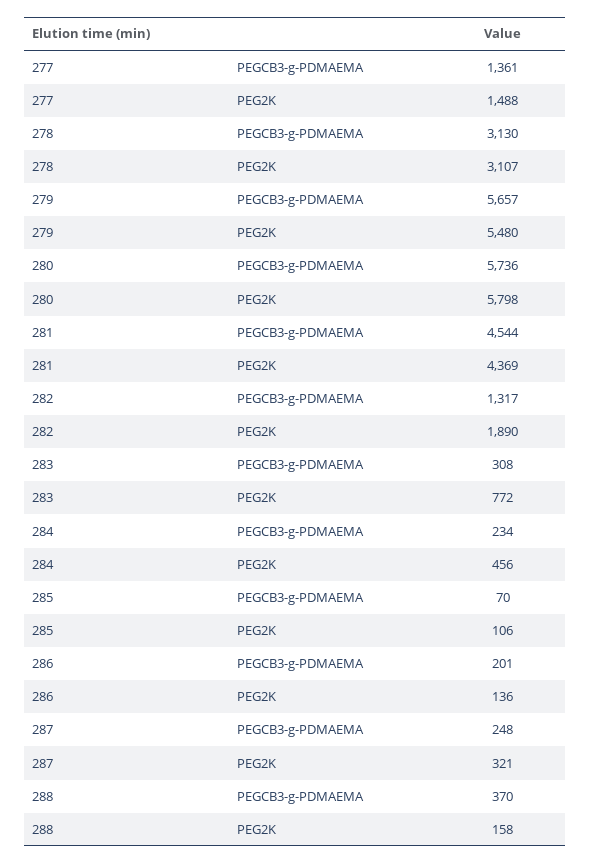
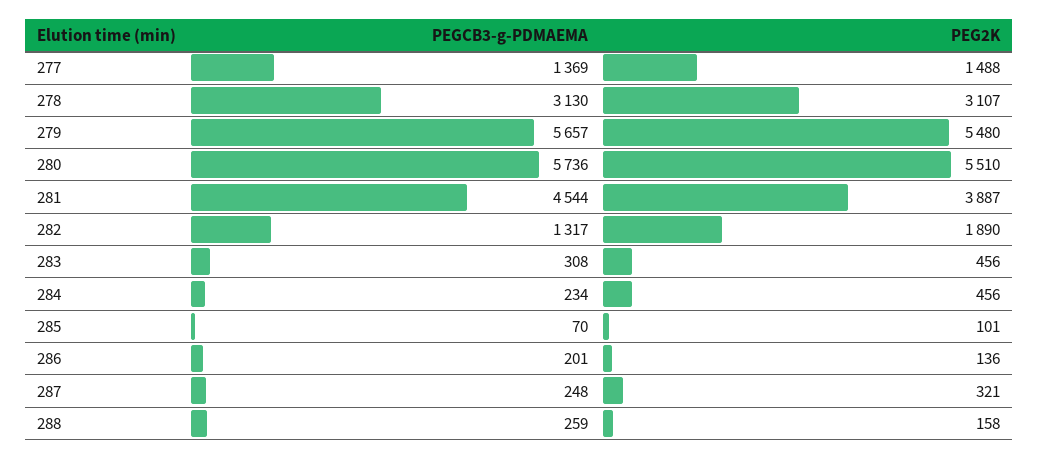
277, PEGCB3-g-PDMAEMA: 1361 -> 1369
280, PEG2K: 5798 -> 5510
281, PEG2K: 4369 -> 3887
283, PEG2K: 772 -> 456
285, PEG2K: 106 -> 101
288, PEGCB3-g-PDMAEMA: 370 -> 259

